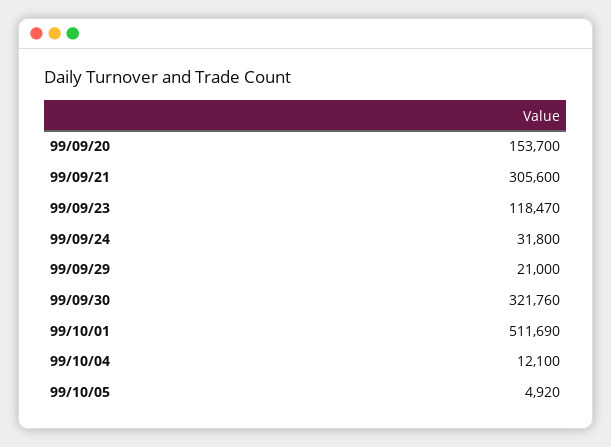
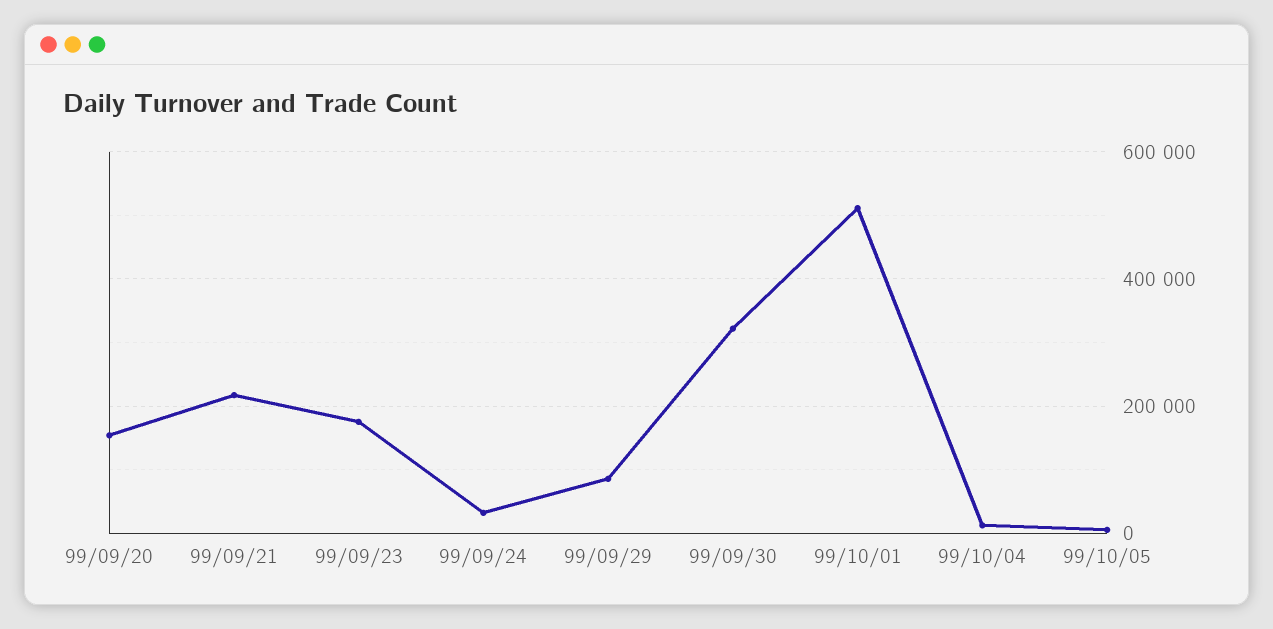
99/09/21: 305600 -> 220000
99/09/23: 118470 -> 180000
99/09/29: 21000 -> 80000

